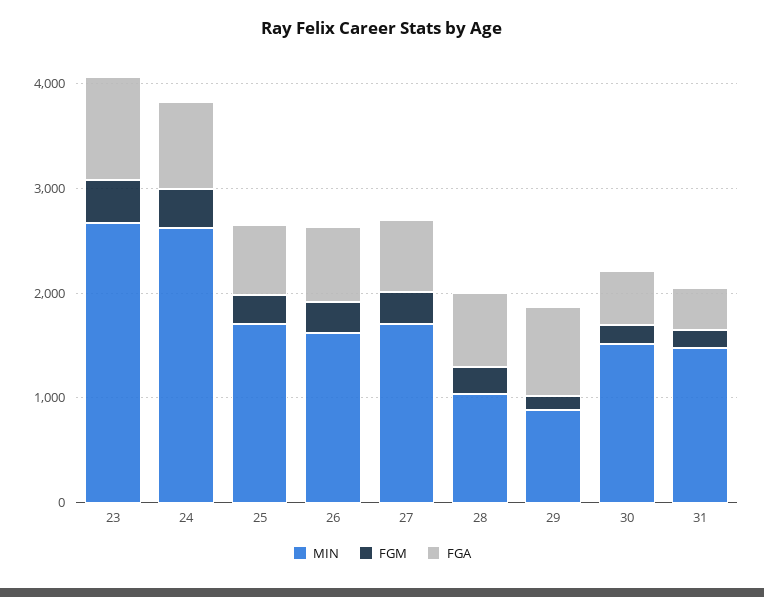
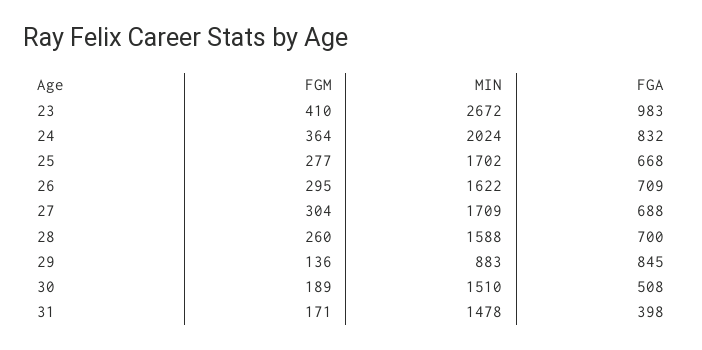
MIN, 24: 2600 -> 2024
MIN, 28: 1000 -> 1588

